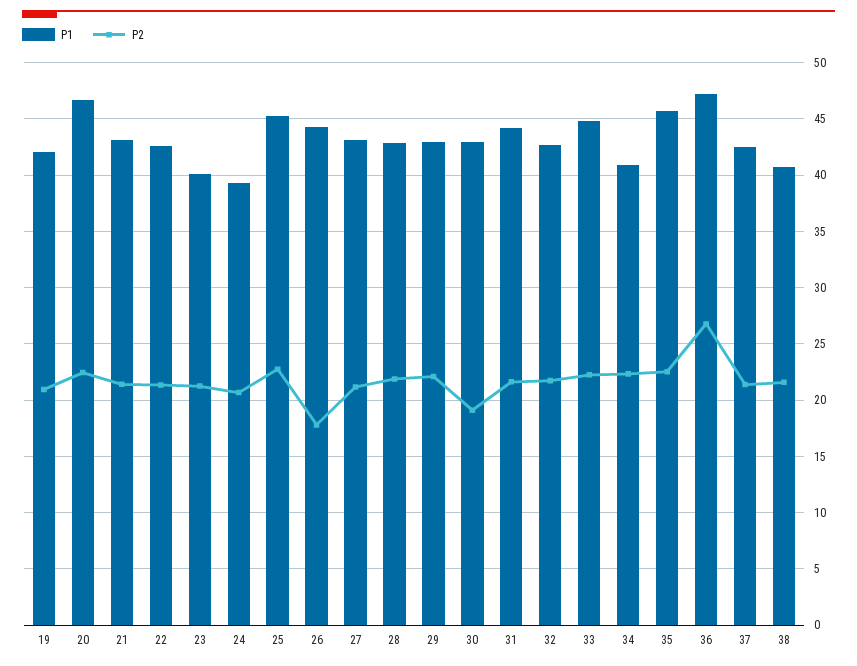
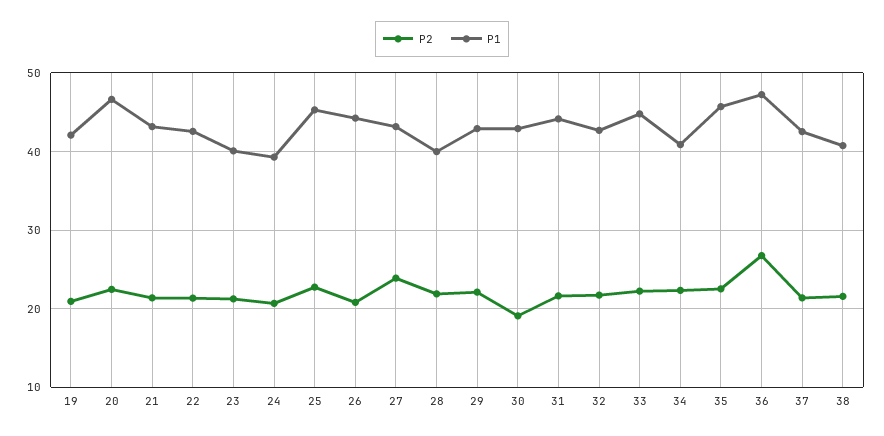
P2, 26: 18 -> 21
P2, 27: 21 -> 24
P1, 28: 43 -> 40

